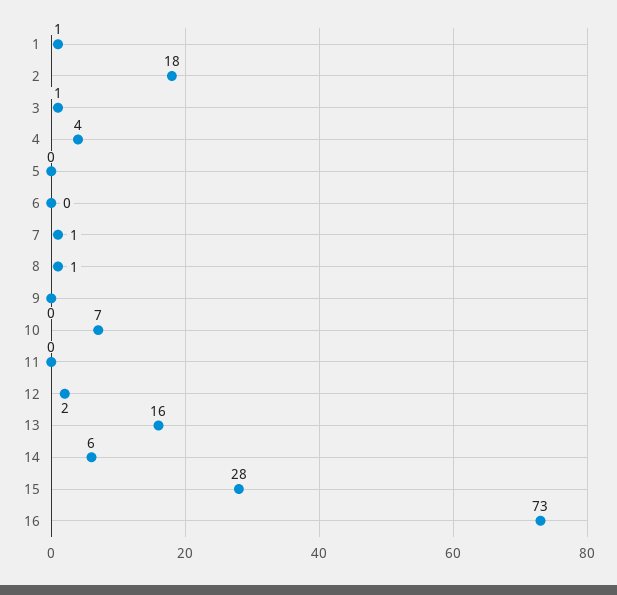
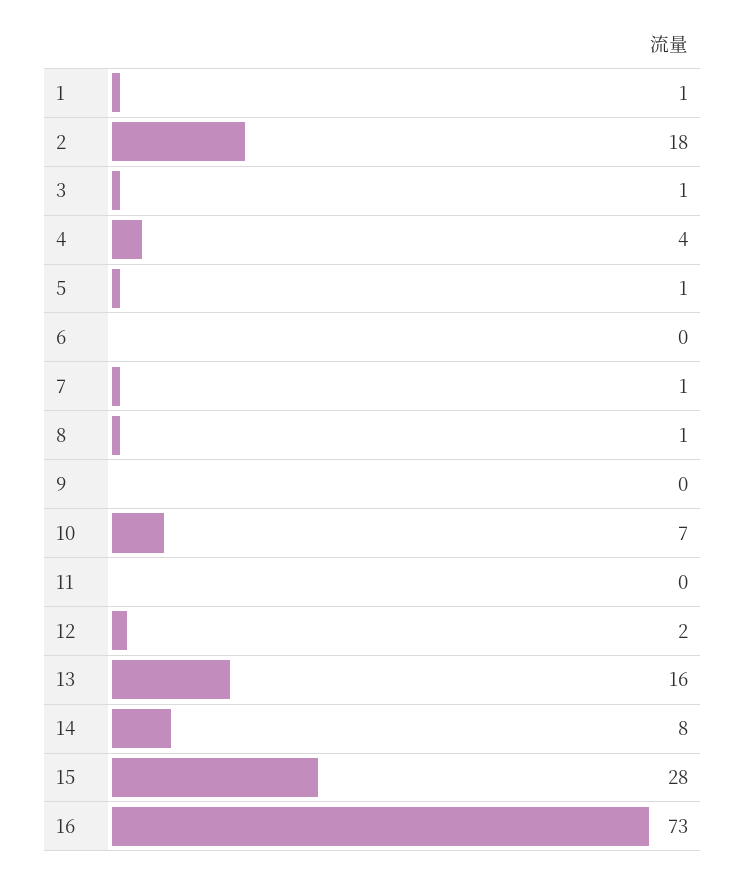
5: 0 -> 1
14: 6 -> 8

